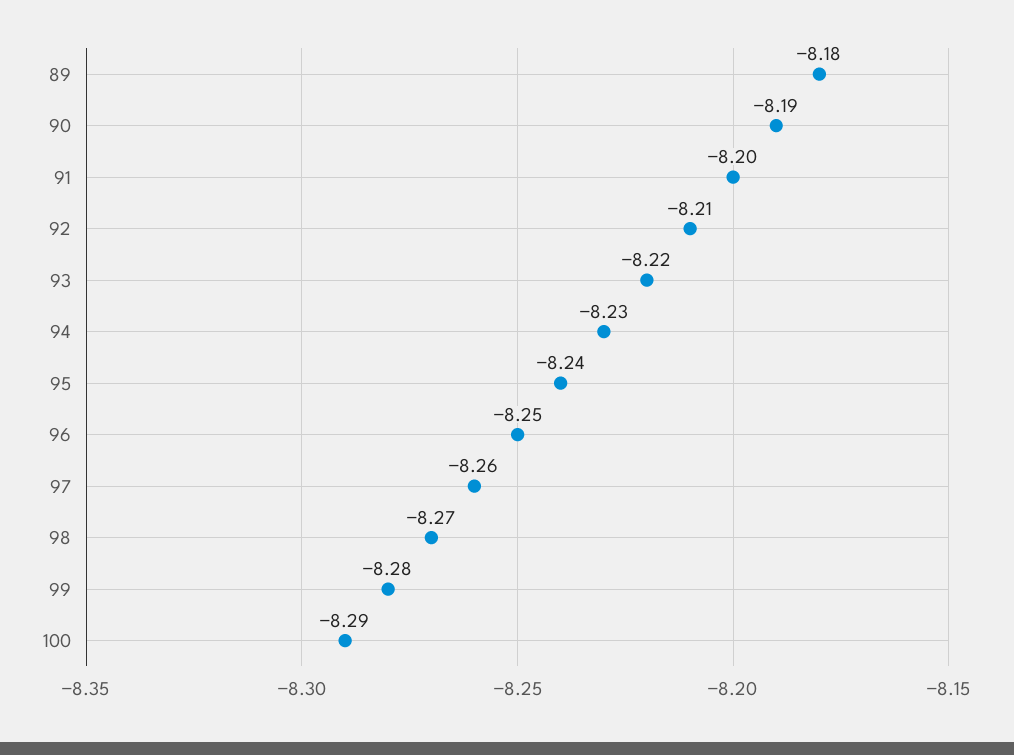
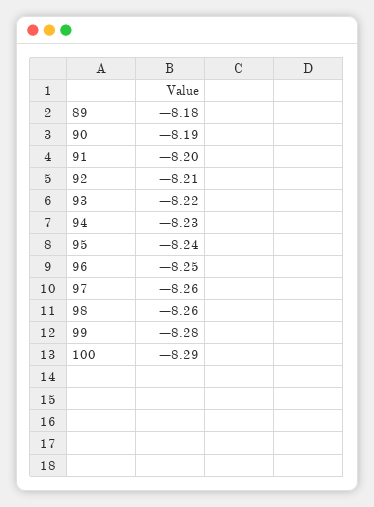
98: -8.27 -> -8.26

